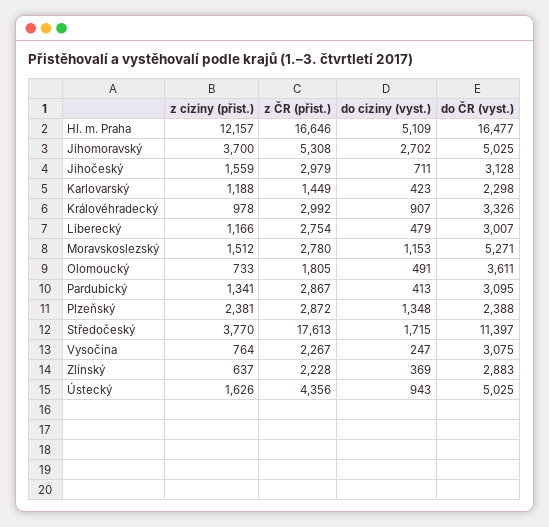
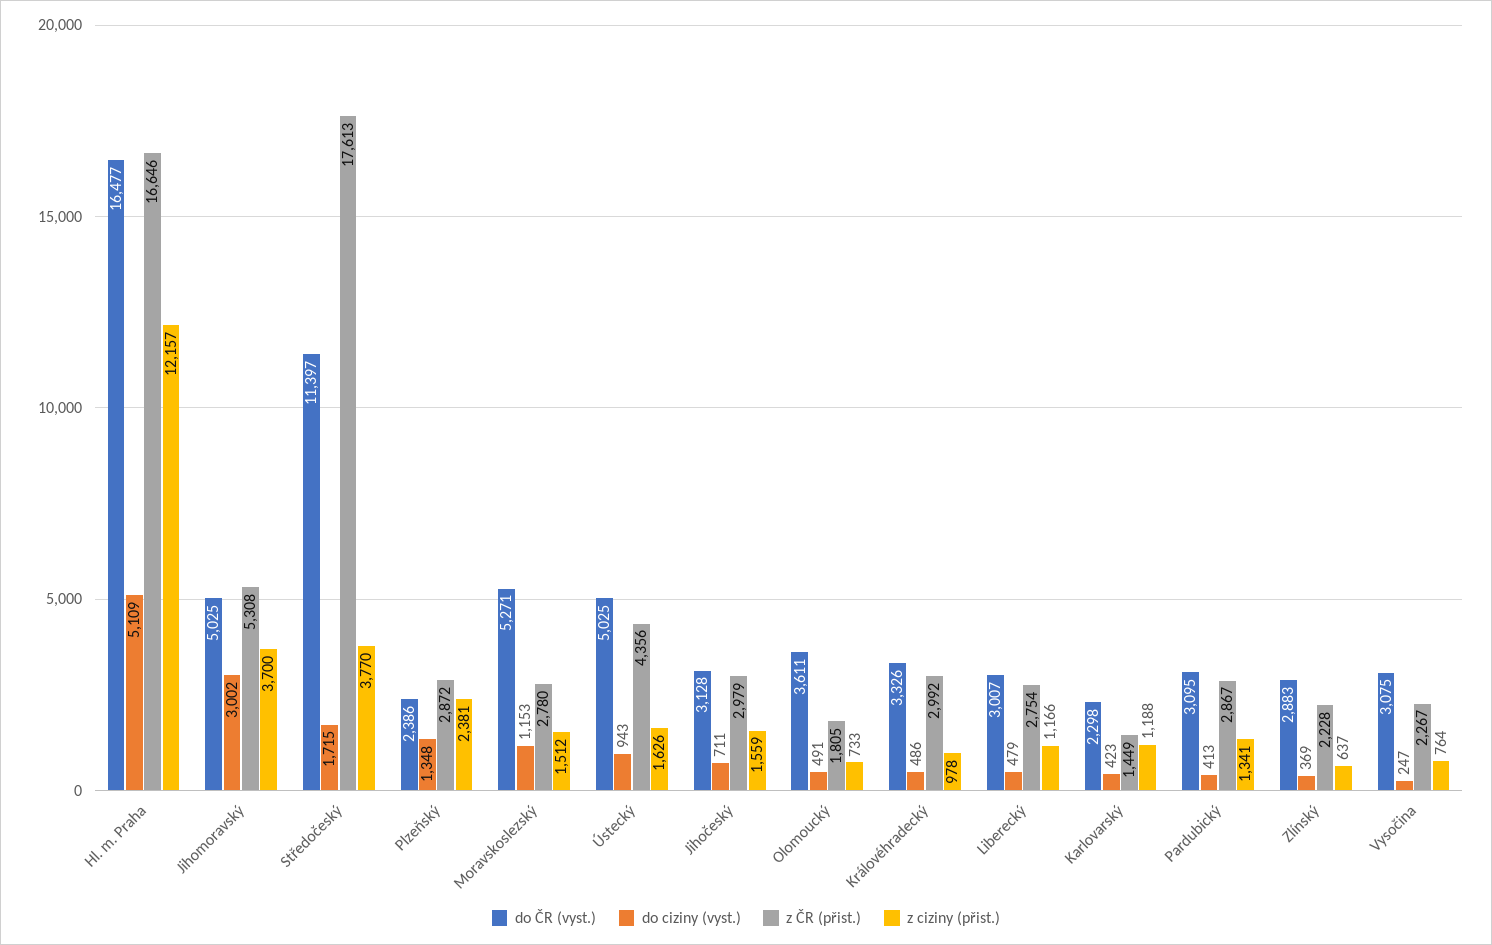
do ciziny (vyst.), Jihomoravský: 2702 -> 3002
do ciziny (vyst.), Královéhradecký: 907 -> 486
do ČR (vyst.), Plzeňský: 2388 -> 2386

